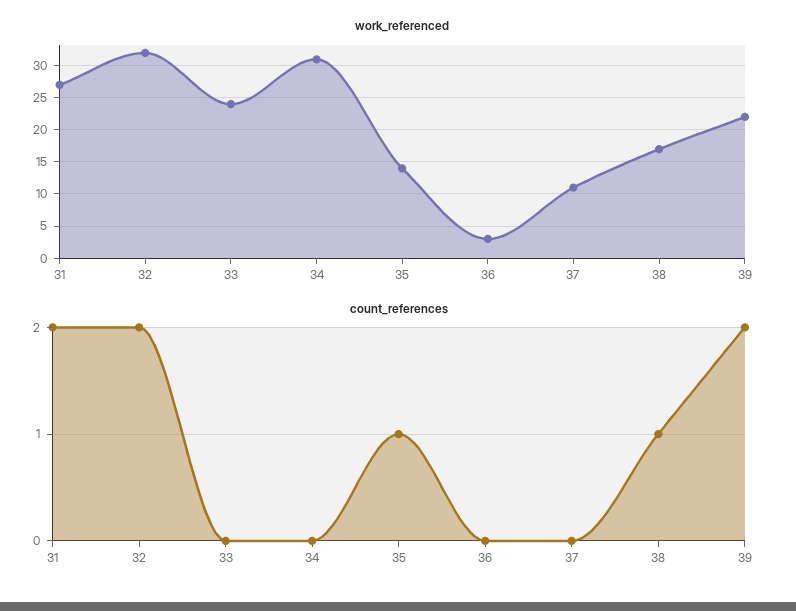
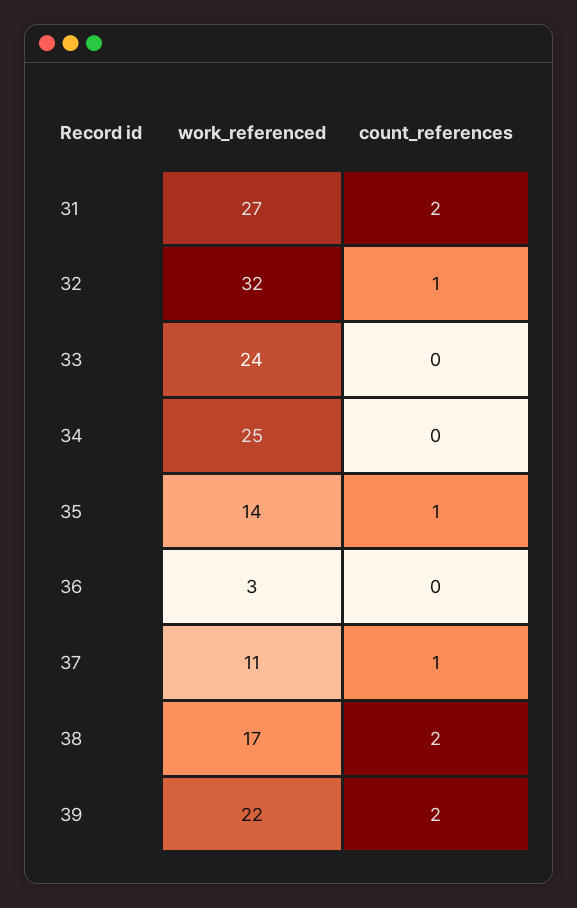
work_referenced, 34: 31 -> 25
count_references, 32: 2 -> 1
count_references, 37: 0 -> 1
count_references, 38: 1 -> 2

